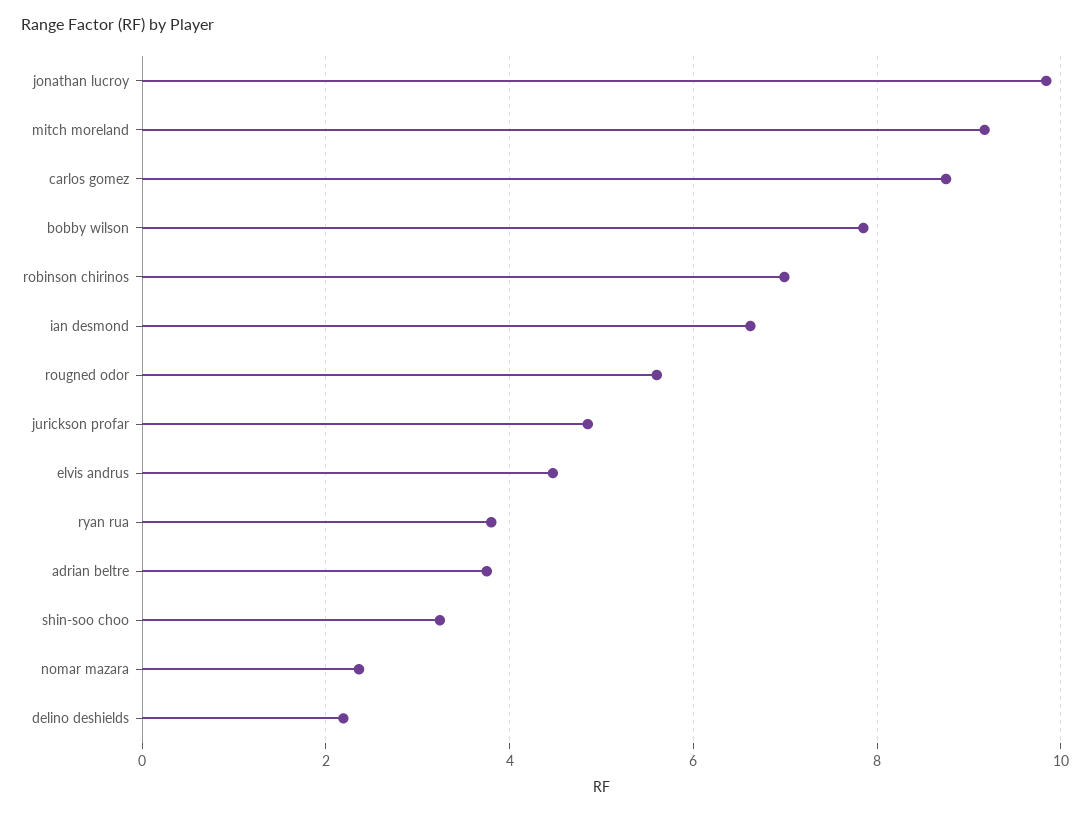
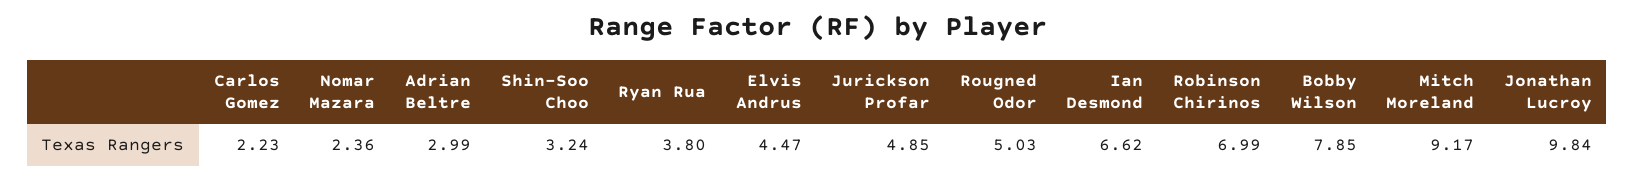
carlos gomez: 8.8 -> 2.23
rougned odor: 5.6 -> 5.03
adrian beltre: 3.8 -> 2.99
delino deshields: 2.2 -> none

